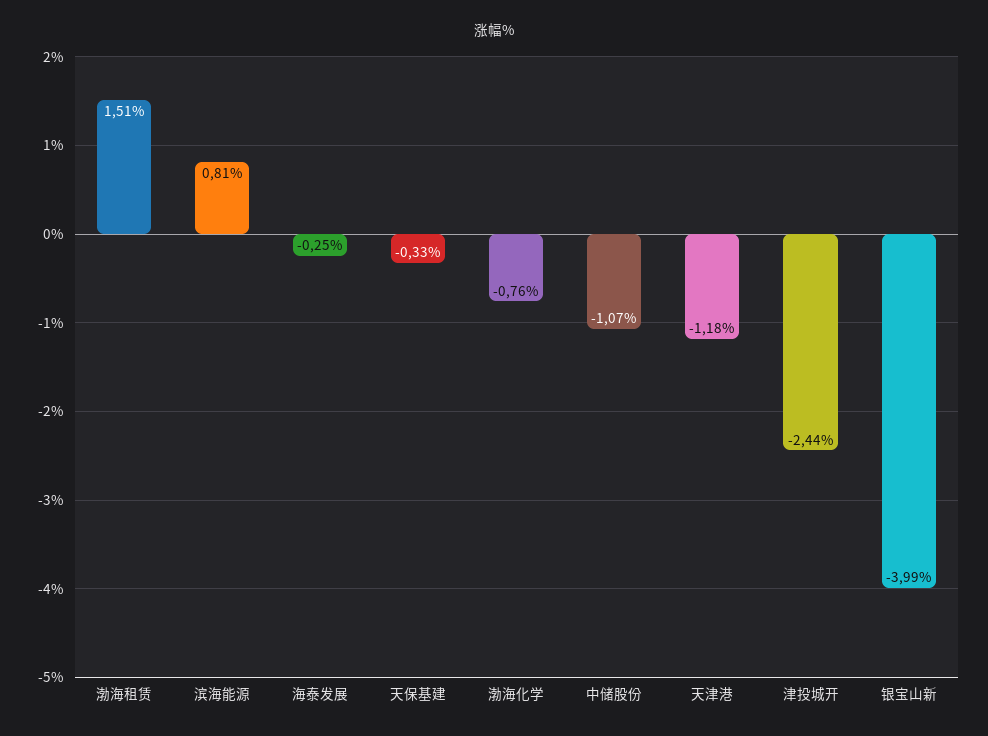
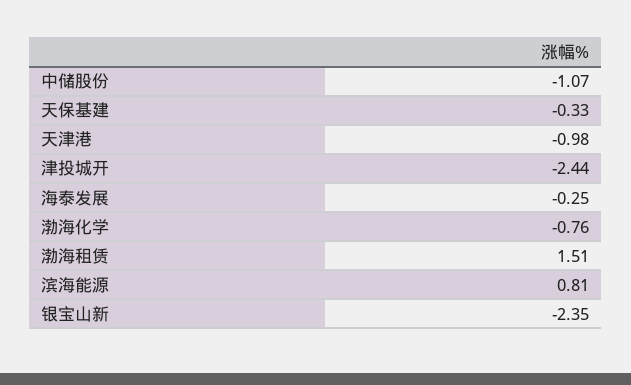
天津港: -1.18 -> -0.98
银宝山新: -3.99 -> -2.35

